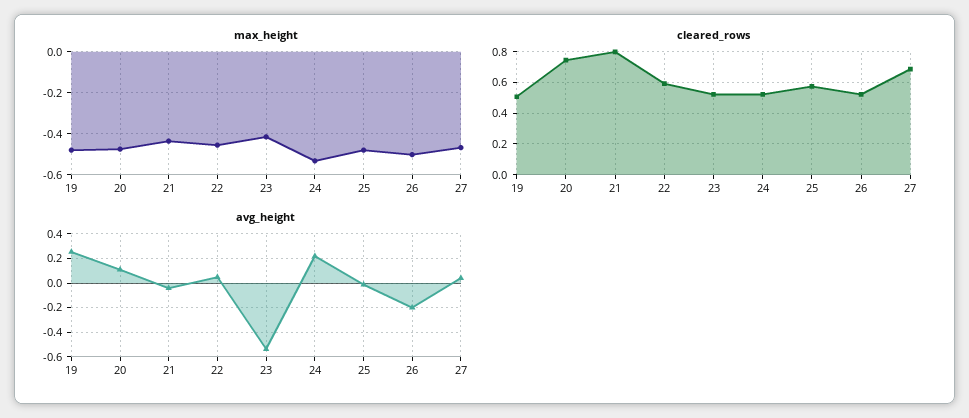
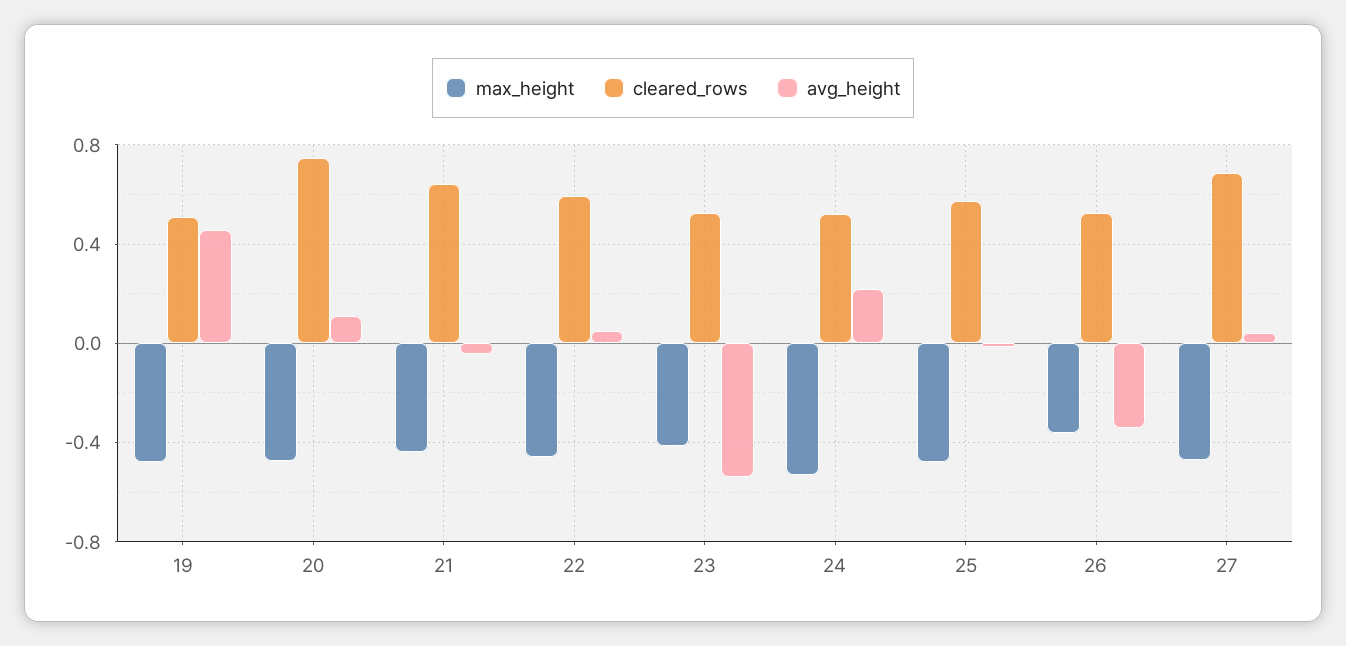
max_height, 26: -0.5 -> -0.35
cleared_rows, 21: 0.8 -> 0.65
avg_height, 19: 0.25 -> 0.45
avg_height, 26: -0.2 -> -0.35

